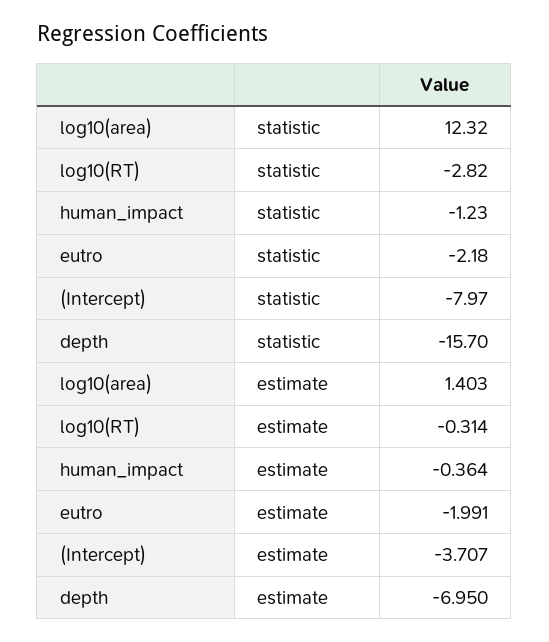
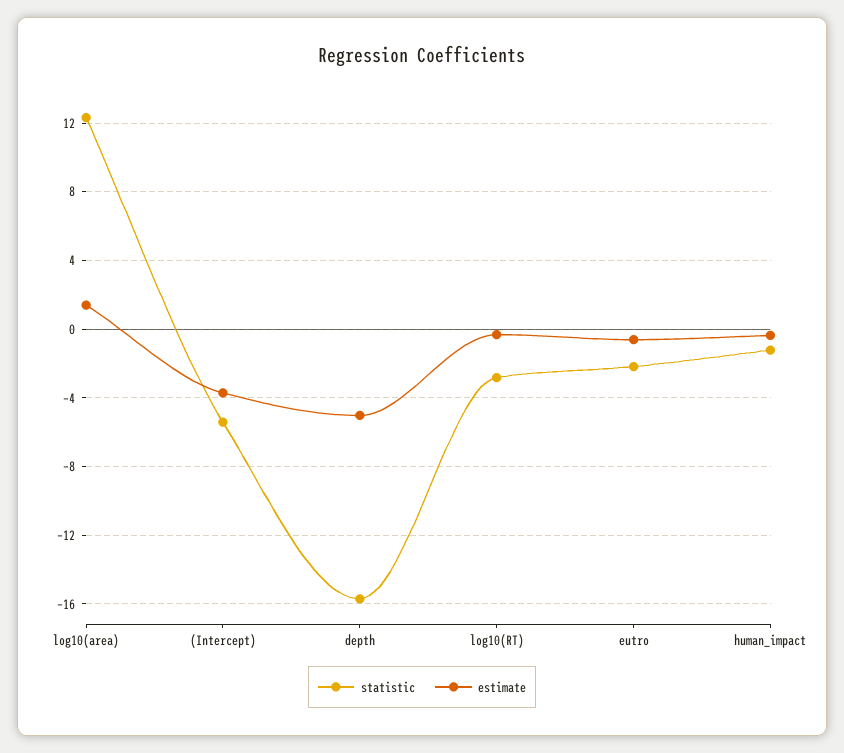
statistic, (Intercept): -7.97 -> -5.5
estimate, eutro: -1.991 -> -0.5
estimate, depth: -6.95 -> -5

